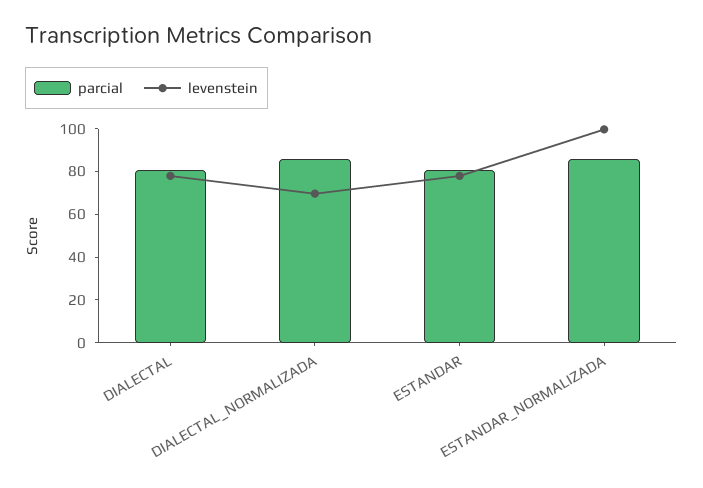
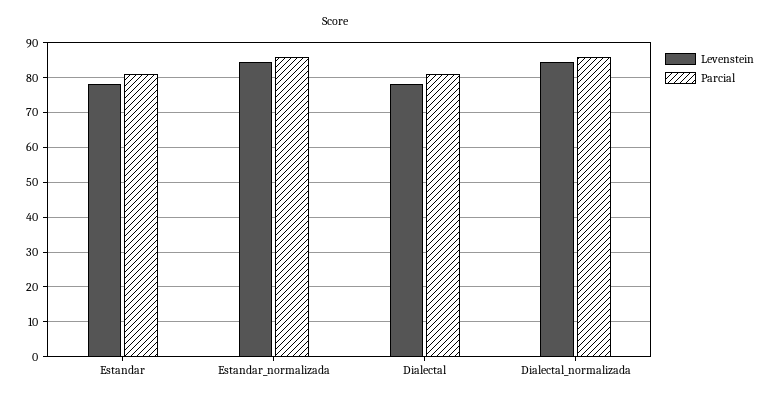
levenstein, DIALECTAL_NORMALIZADA: 70 -> 84
levenstein, ESTANDAR_NORMALIZADA: 100 -> 84

